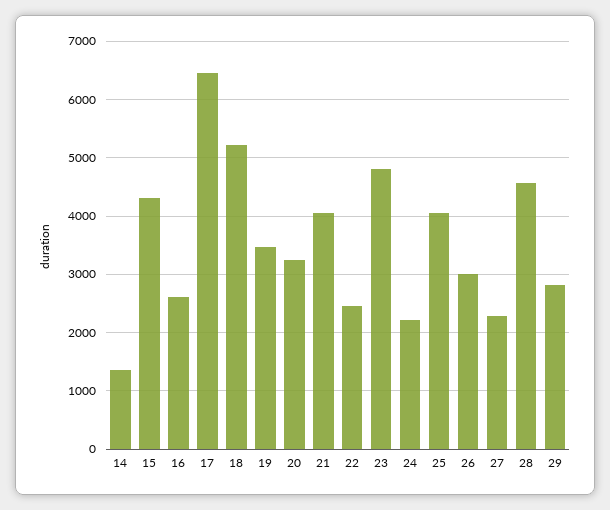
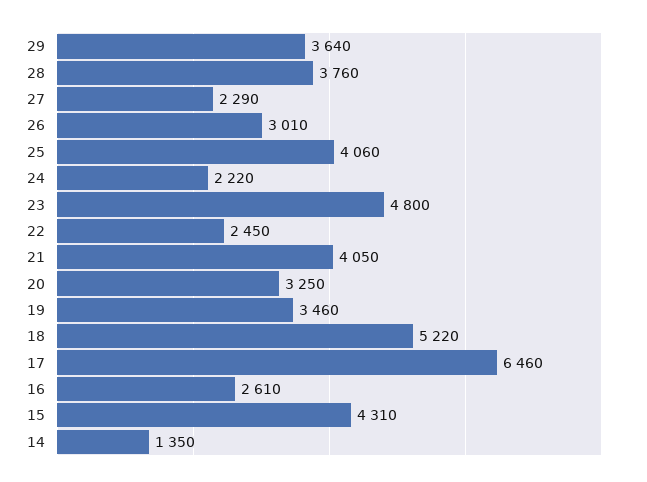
28: 4600 -> 3760
29: 2800 -> 3640

